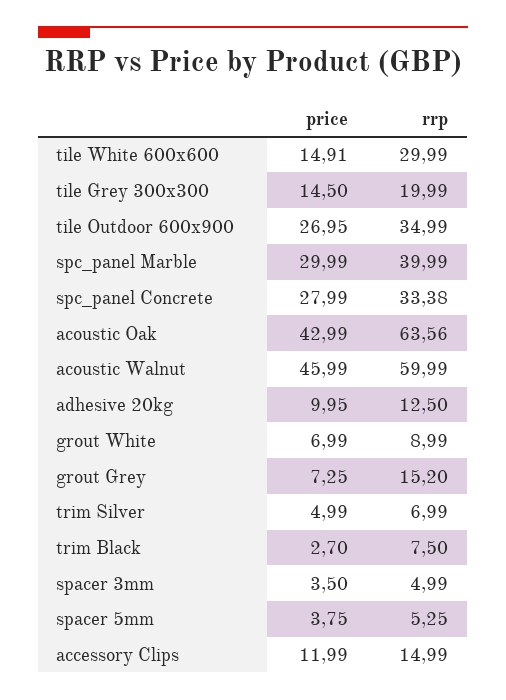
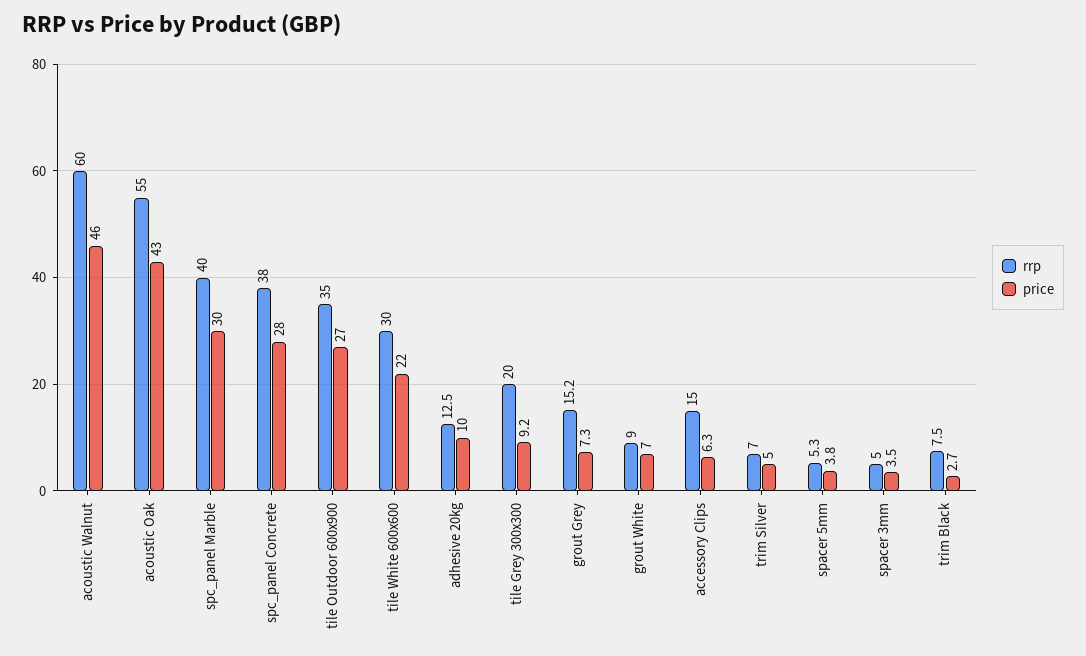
price, tile White 600x600: 14.91 -> 22
price, tile Grey 300x300: 14.5 -> 9.2
rrp, spc_panel Concrete: 33.38 -> 38
rrp, acoustic Oak: 63.56 -> 55
price, accessory Clips: 11.99 -> 6.3

